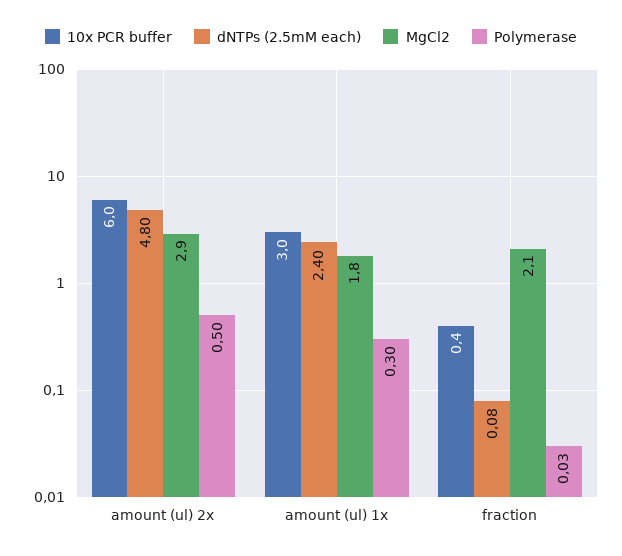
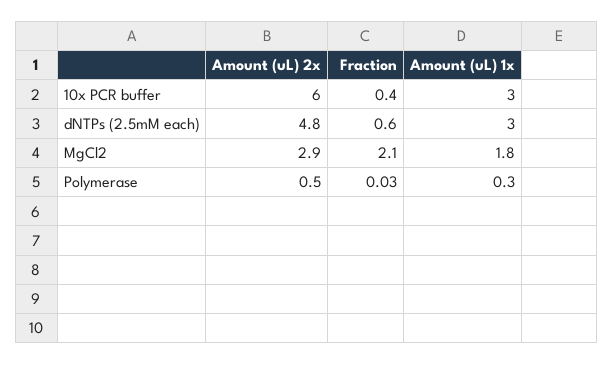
dNTPs (2.5mM each), amount (ul) 1x: 2.4 -> 3
dNTPs (2.5mM each), fraction: 0.08 -> 0.6

